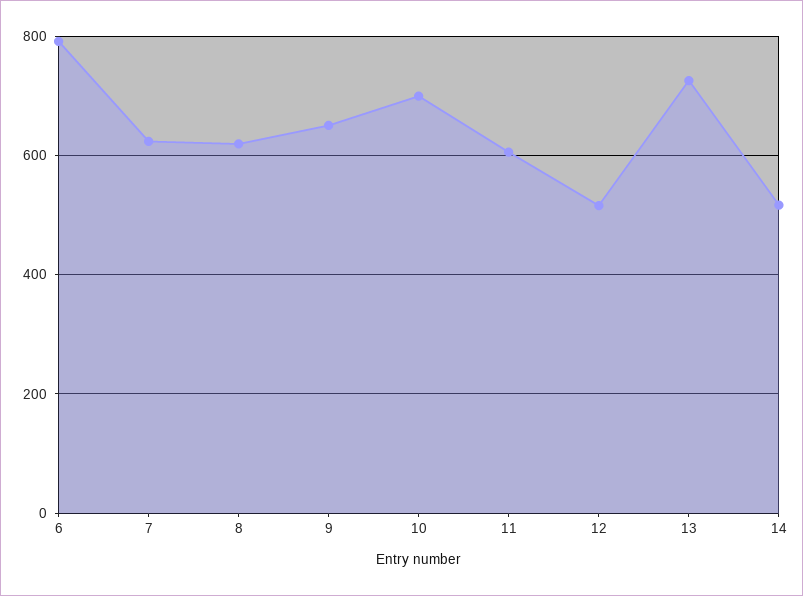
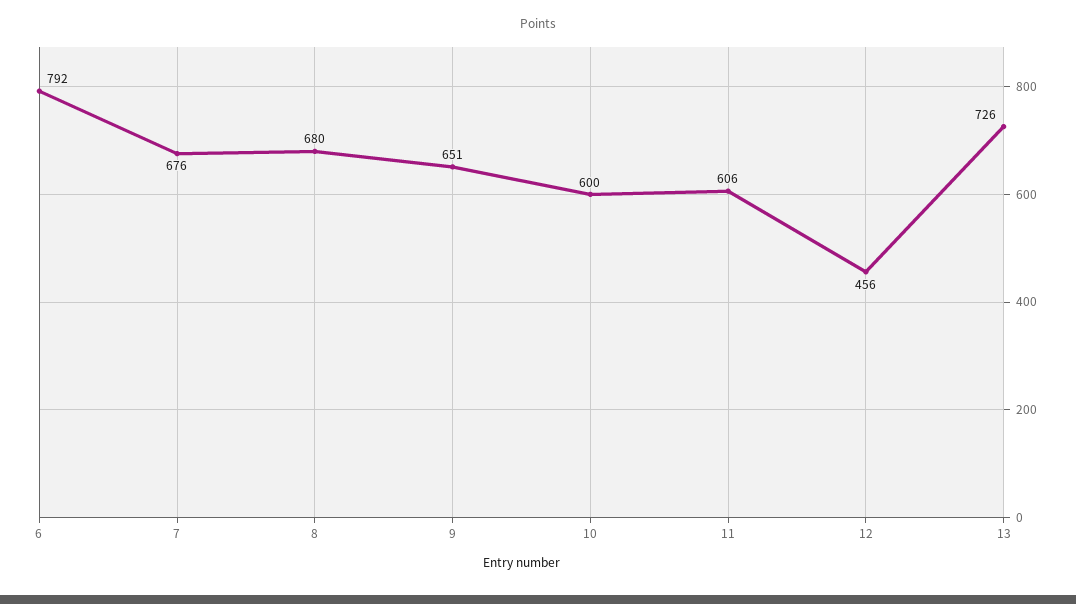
7: 620 -> 676
8: 620 -> 680
10: 700 -> 600
12: 520 -> 456
14: 520 -> none

